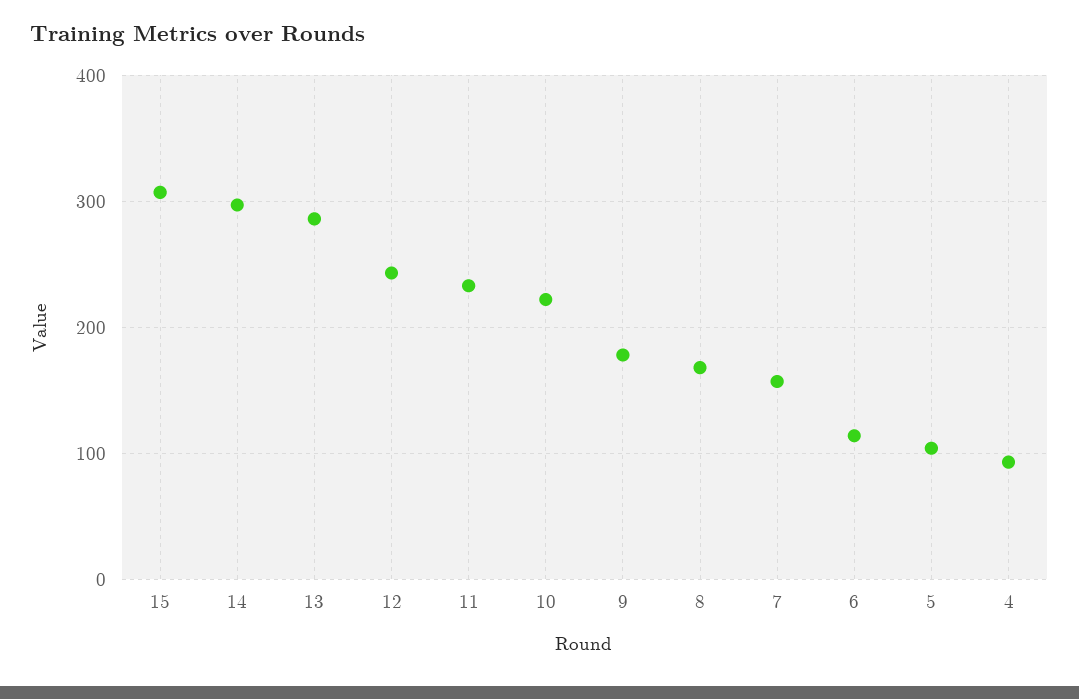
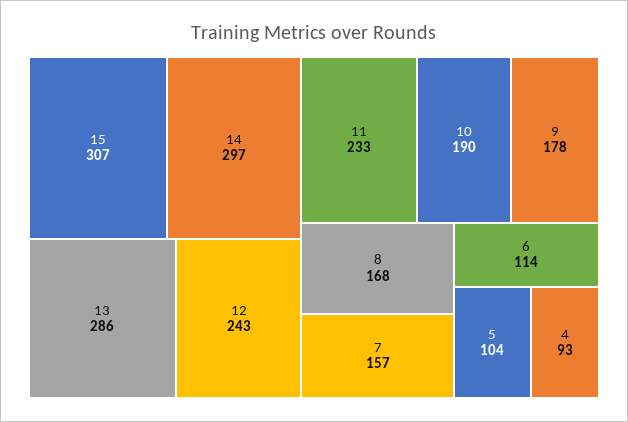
10: 220 -> 190

